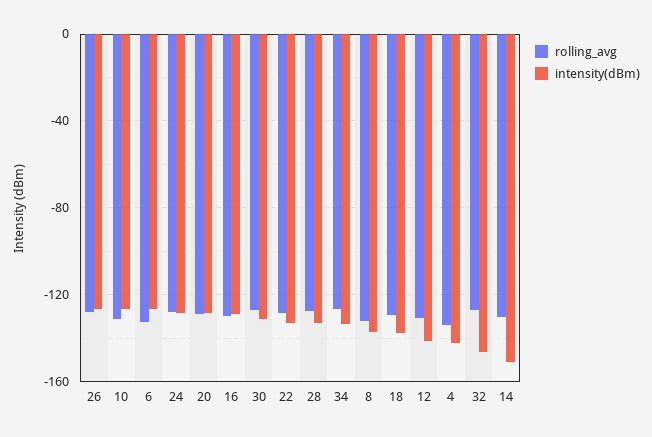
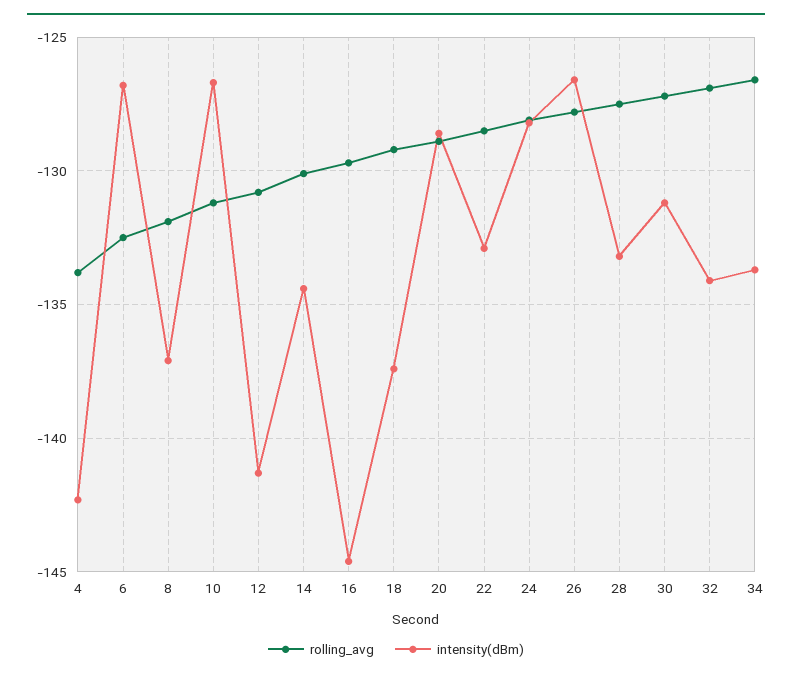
intensity(dBm), 16: -130 -> -144.5
intensity(dBm), 32: -145 -> -134
intensity(dBm), 14: -150 -> -134.5

